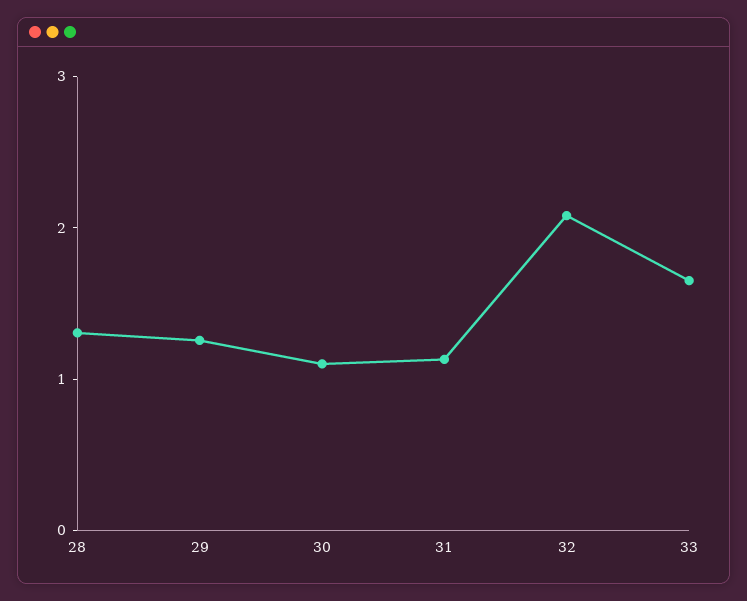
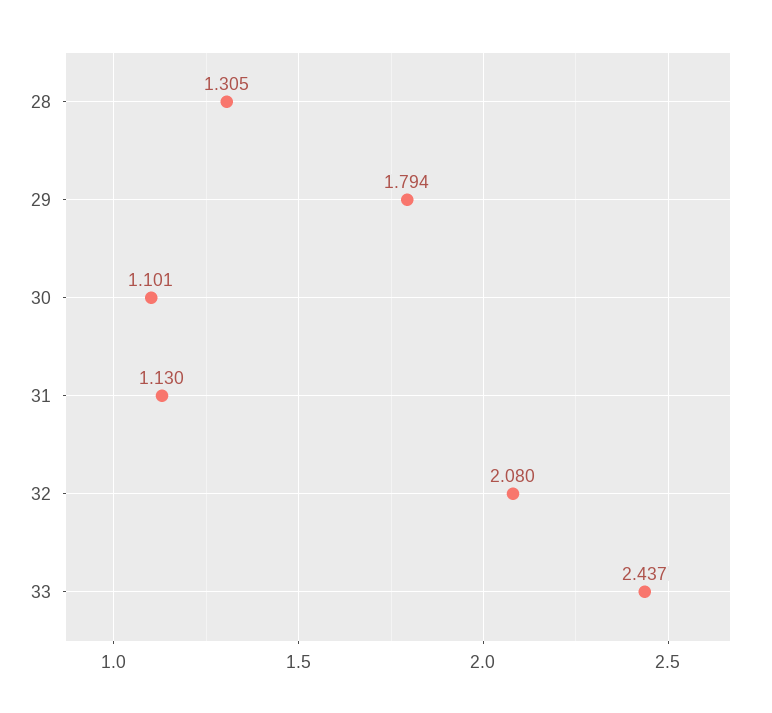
29: 1.2 -> 1.794
33: 1.6 -> 2.437

